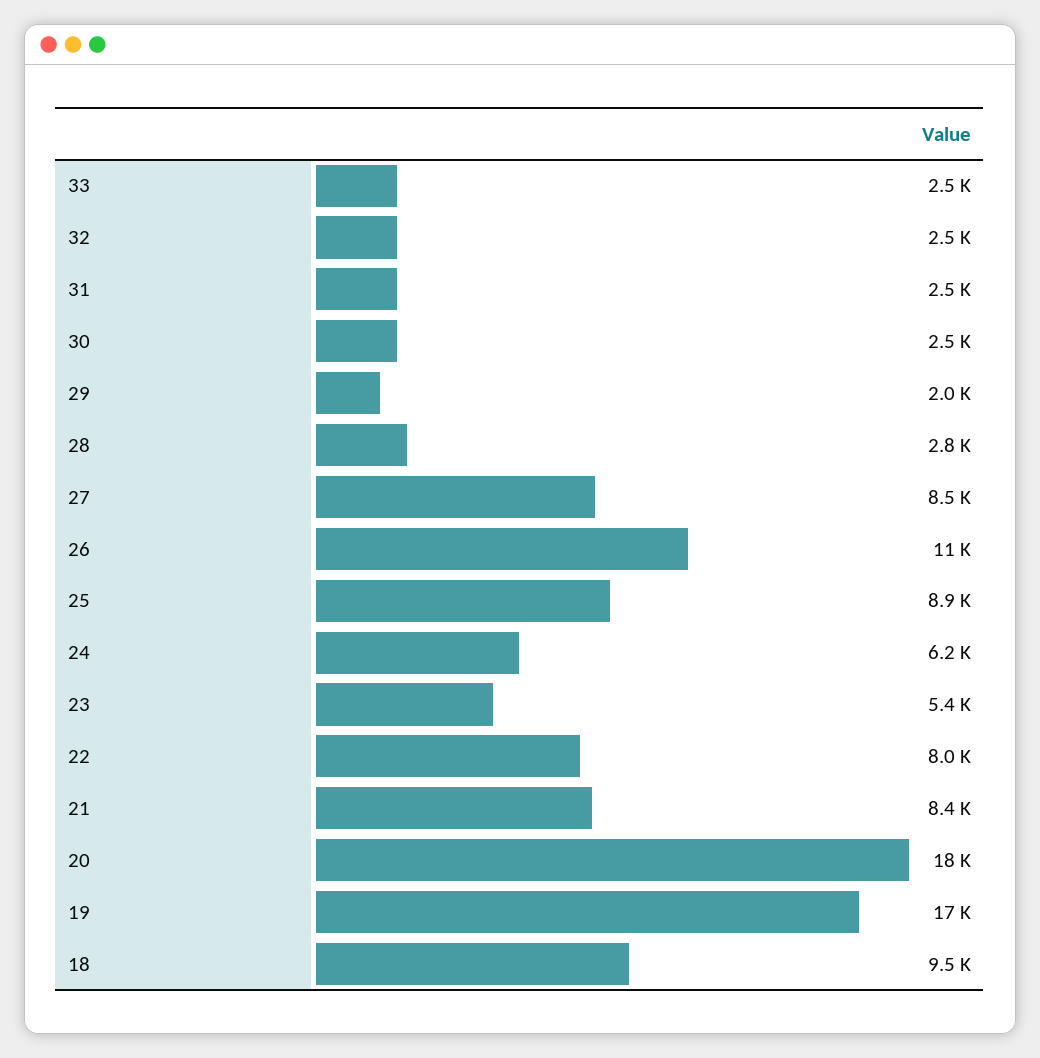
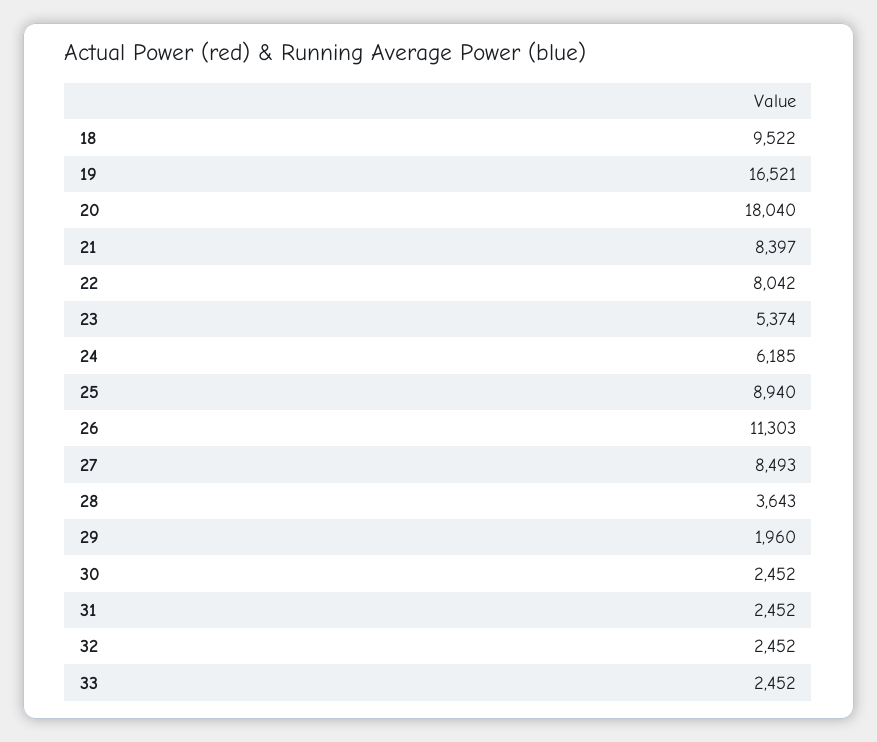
28: 2800 -> 3643

